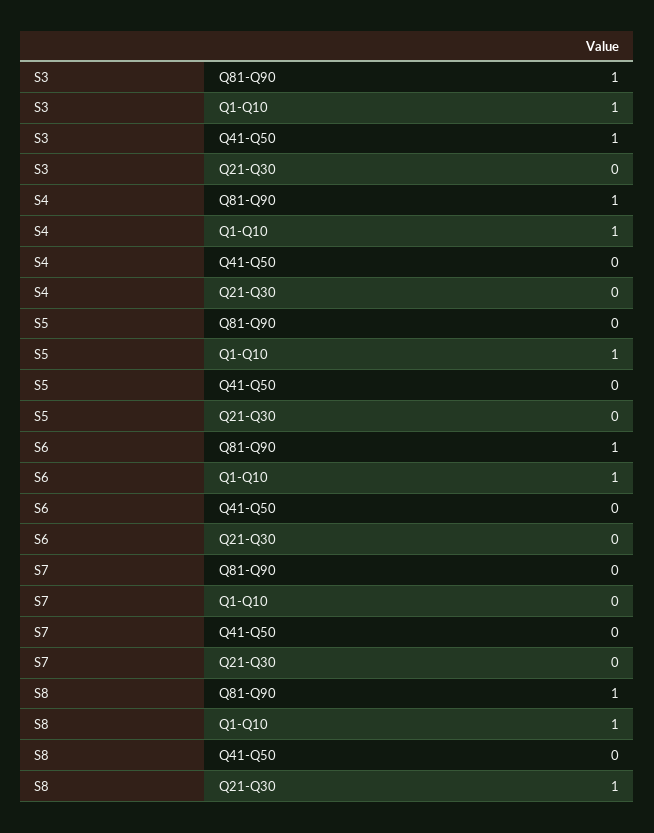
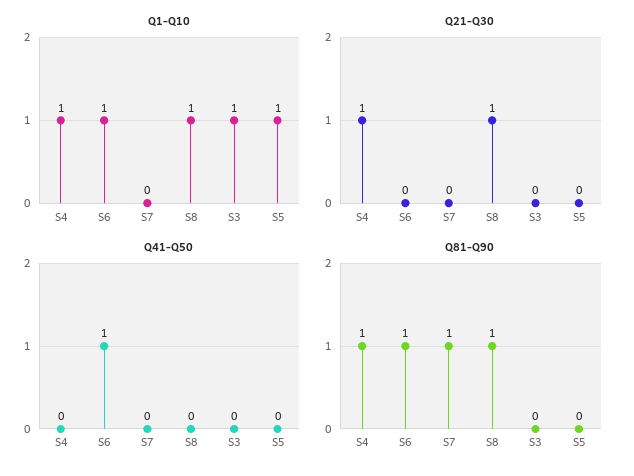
Q81-Q90, S3: 1 -> 0
Q41-Q50, S3: 1 -> 0
Q21-Q30, S4: 0 -> 1
Q41-Q50, S6: 0 -> 1
Q81-Q90, S7: 0 -> 1

